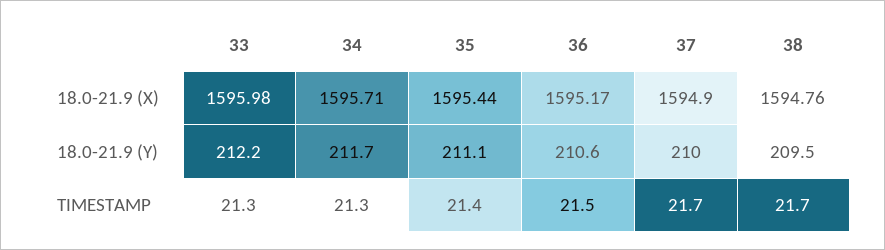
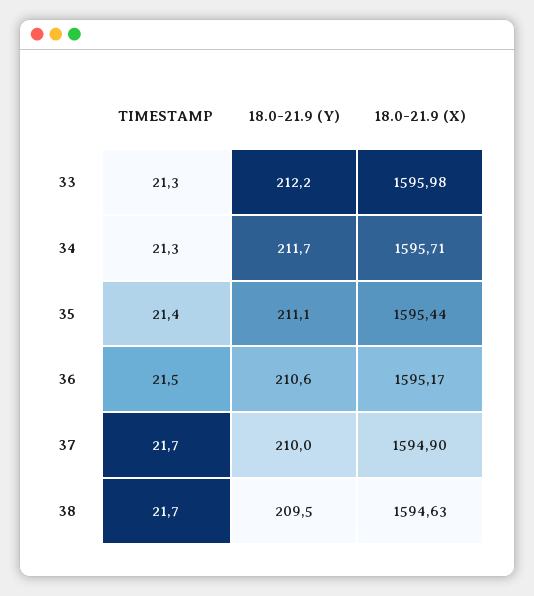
38, 18.0-21.9 (X): 1594.76 -> 1594.63

